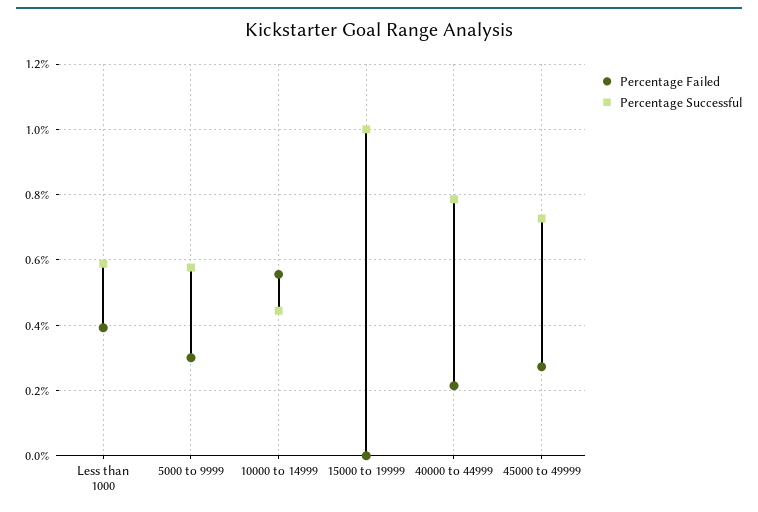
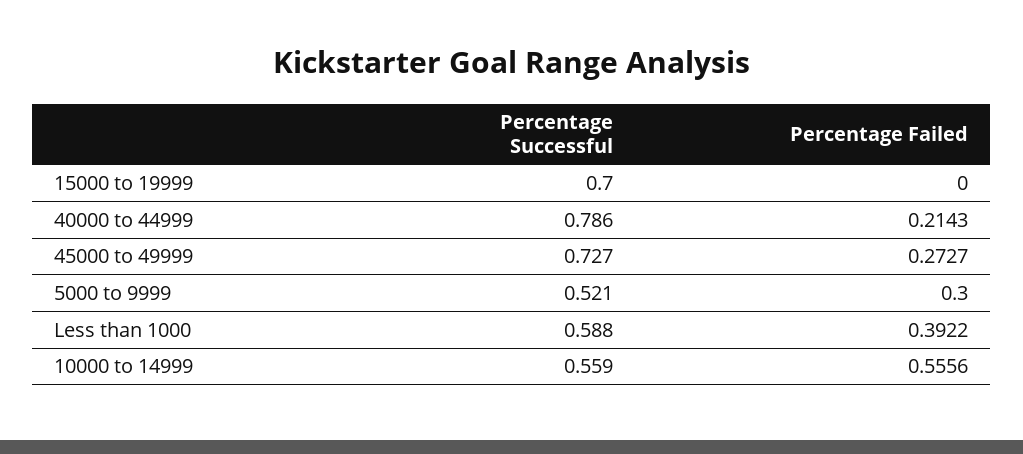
Percentage Successful, 5000 to 9999: 0.58 -> 0.521
Percentage Successful, 10000 to 14999: 0.44 -> 0.559
Percentage Successful, 15000 to 19999: 1 -> 0.7

